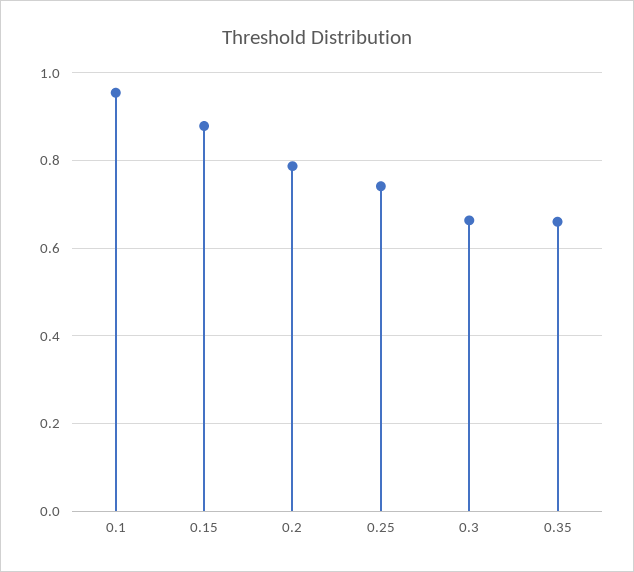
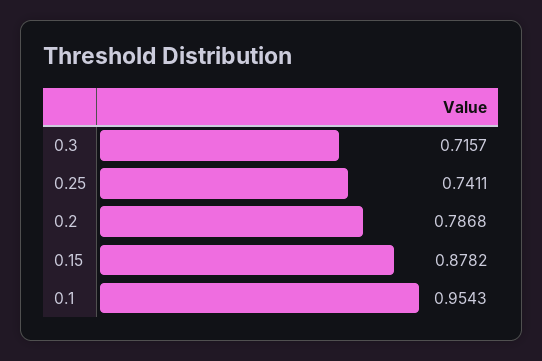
0.3: 0.66 -> 0.7157
0.35: 0.66 -> none

